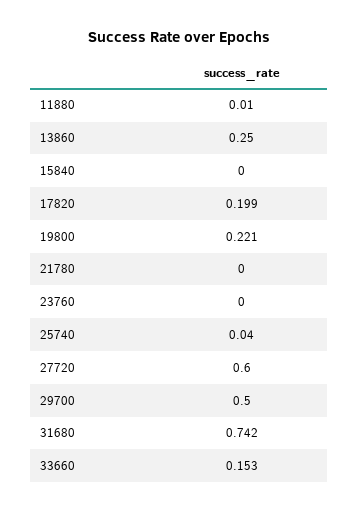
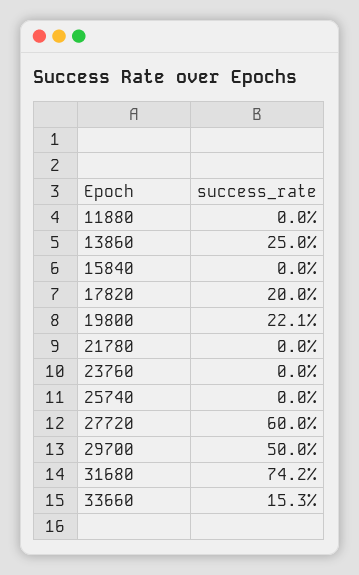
11880: 0.01 -> 0
17820: 0.199 -> 0.2
25740: 0.04 -> 0

